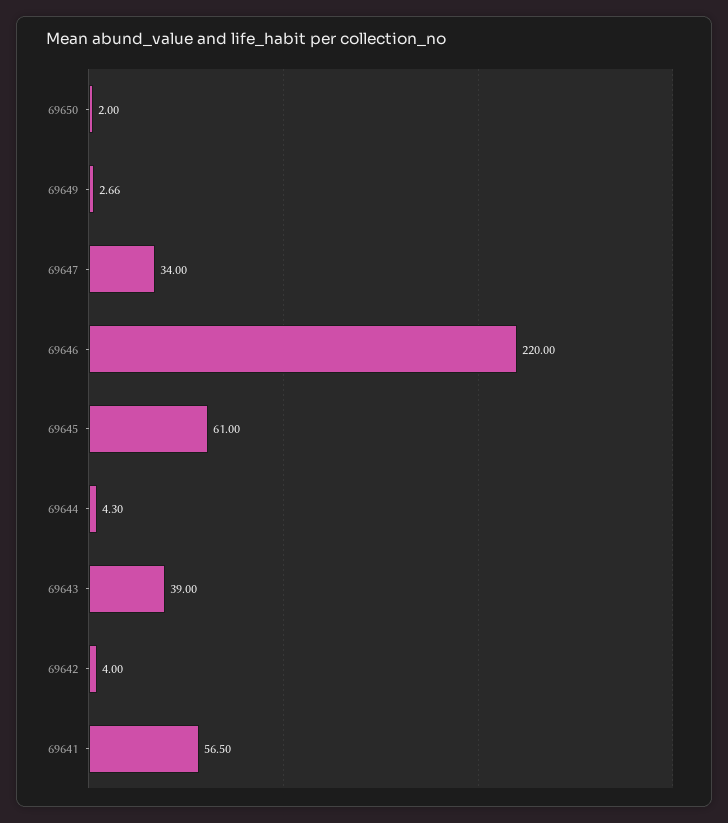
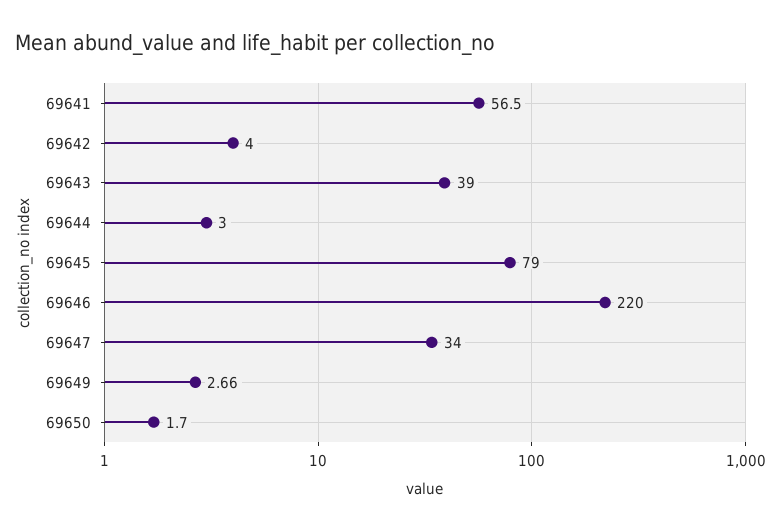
69650: 2 -> 1.7
69645: 61 -> 79
69644: 4.3 -> 3

